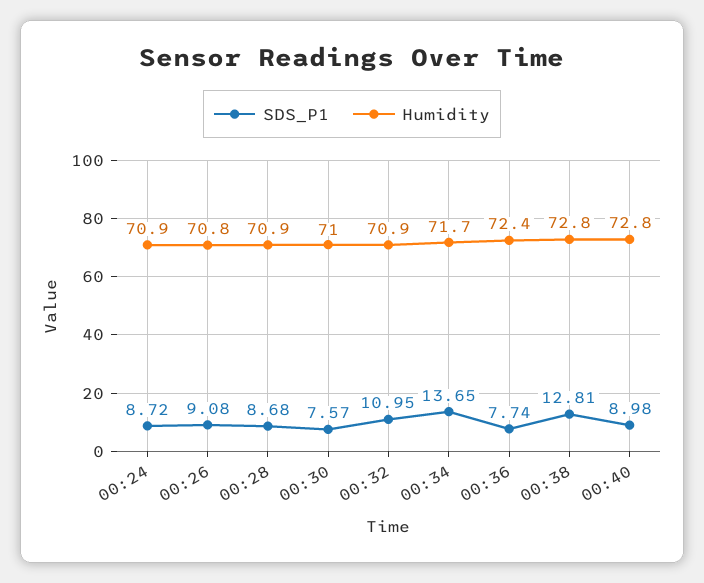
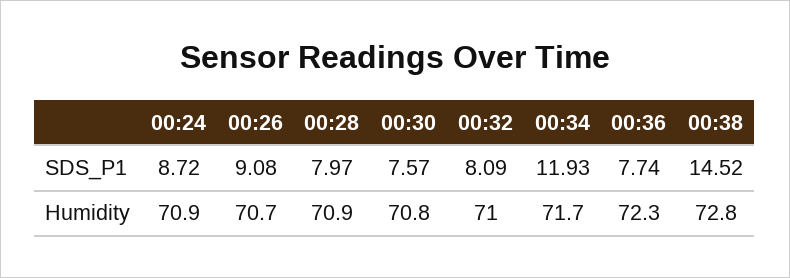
Humidity, 00:26: 70.8 -> 70.7
SDS_P1, 00:28: 8.68 -> 7.97
Humidity, 00:30: 71 -> 70.8
SDS_P1, 00:32: 10.95 -> 8.09
Humidity, 00:32: 70.9 -> 71
SDS_P1, 00:34: 13.65 -> 11.93
Humidity, 00:36: 72.4 -> 72.3
SDS_P1, 00:38: 12.81 -> 14.52
SDS_P1, 00:40: 8.98 -> none
Humidity, 00:40: 72.8 -> none

